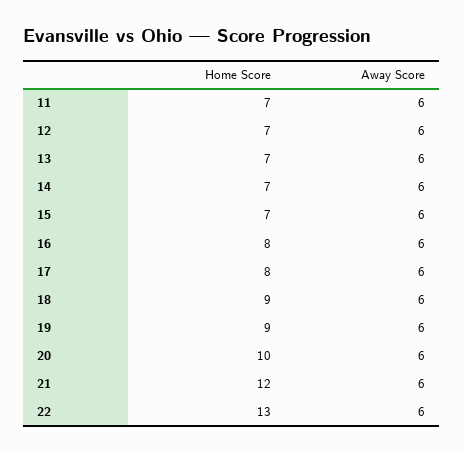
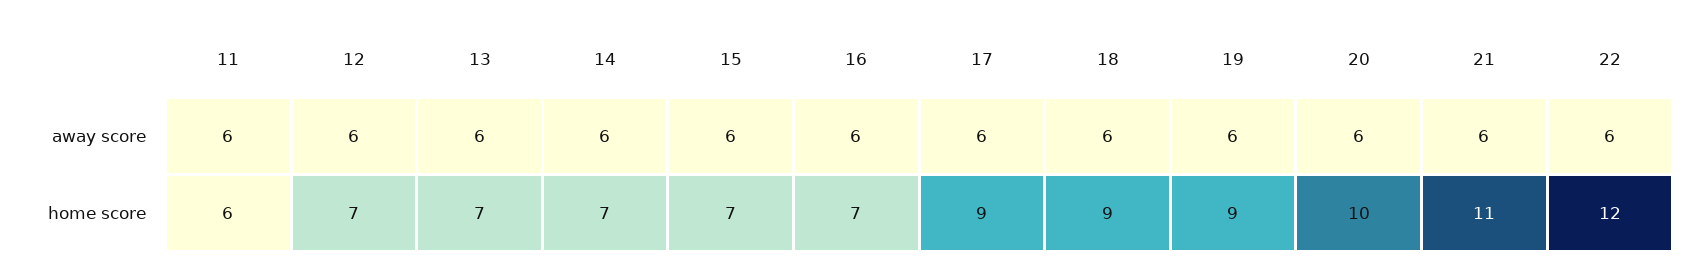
Home Score, 11: 7 -> 6
Home Score, 16: 8 -> 7
Home Score, 17: 8 -> 9
Home Score, 21: 12 -> 11
Home Score, 22: 13 -> 12

